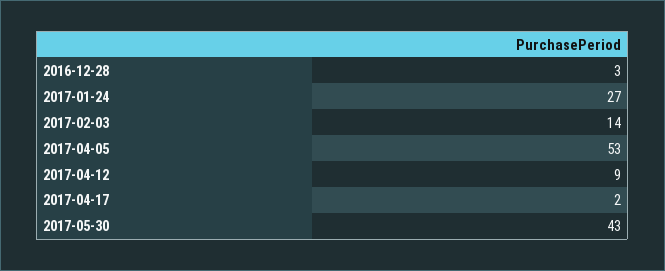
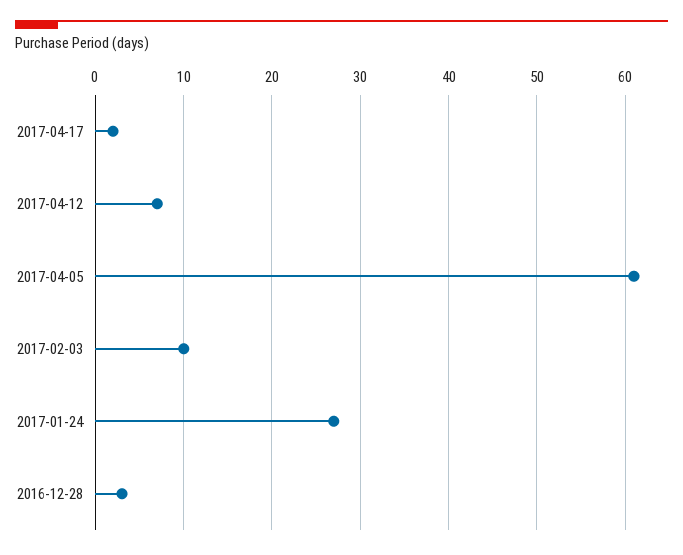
2017-02-03: 14 -> 10
2017-04-05: 53 -> 61
2017-04-12: 9 -> 7
2017-05-30: 43 -> none

